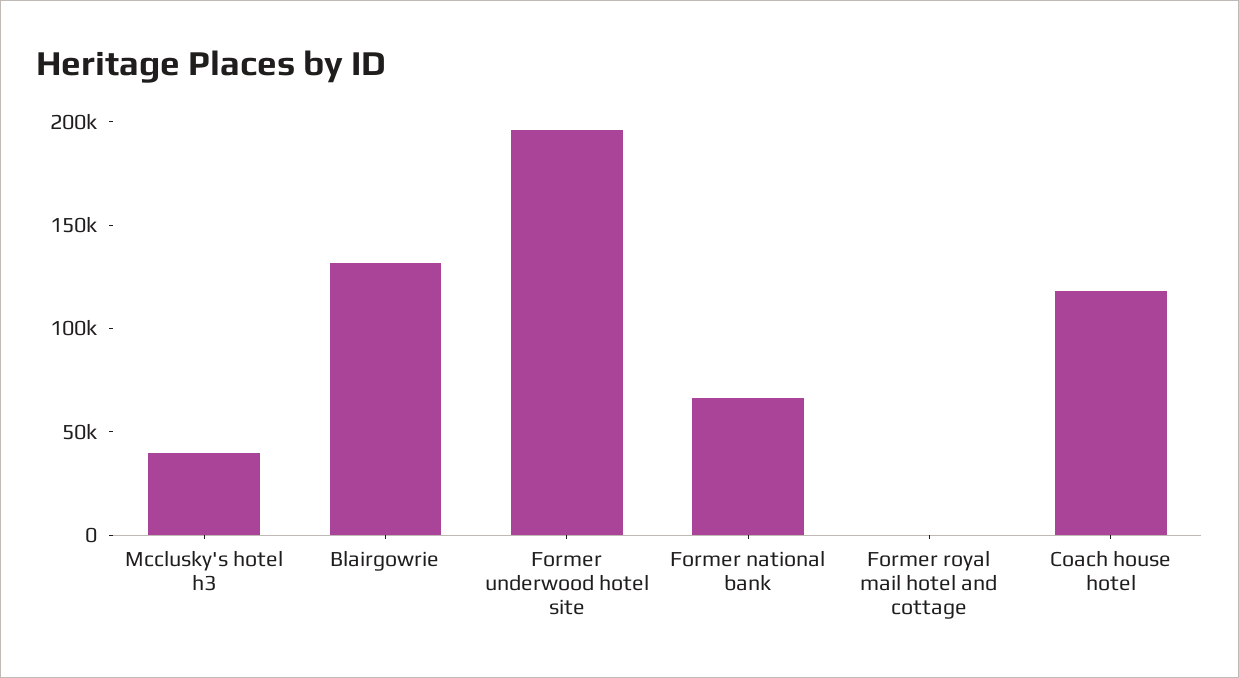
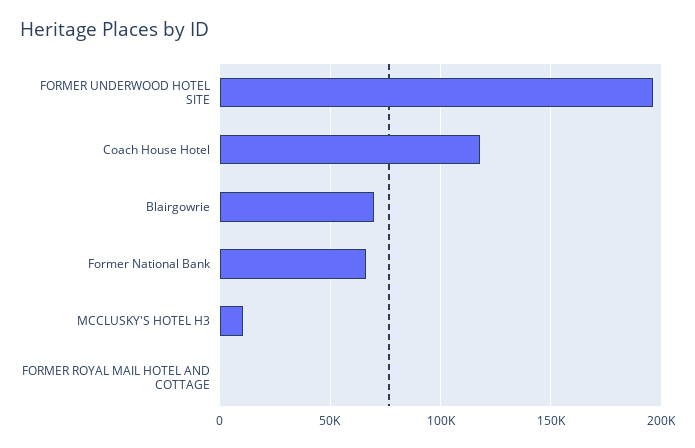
Mcclusky's hotel h3: 40000 -> 10000
Blairgowrie: 130000 -> 70000

